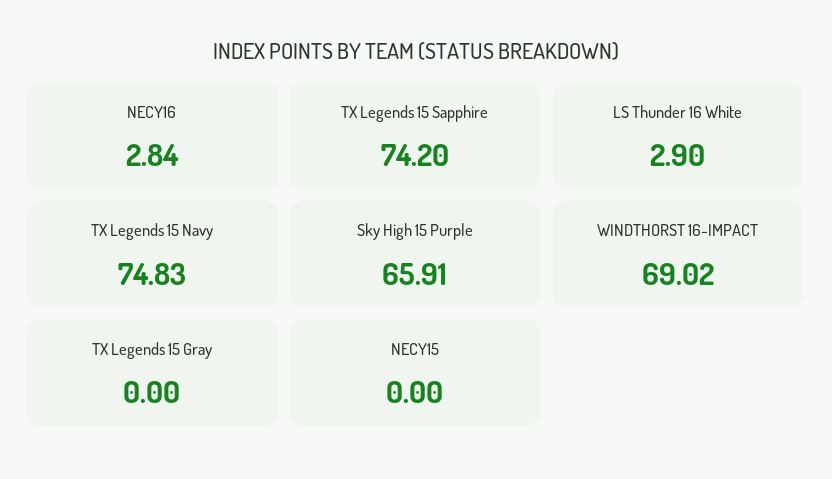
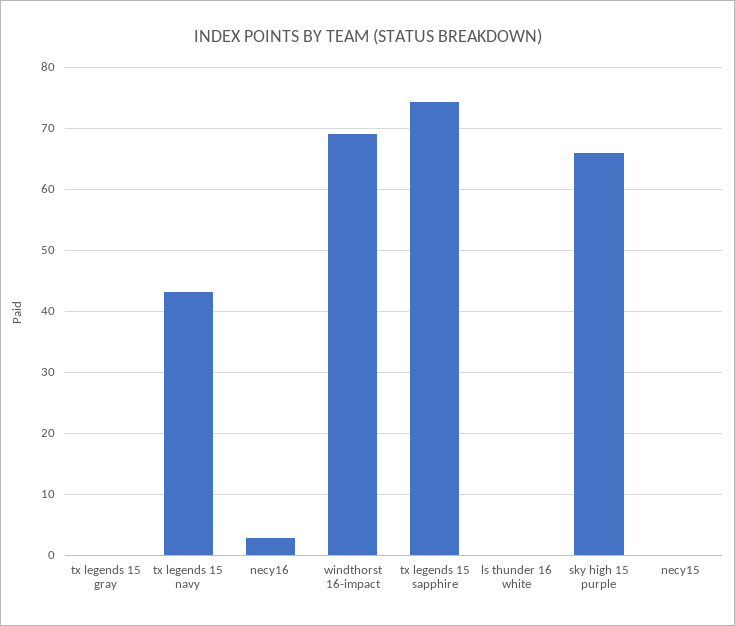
LS Thunder 16 White: 2.9 -> 0
TX Legends 15 Navy: 74.83 -> 43

